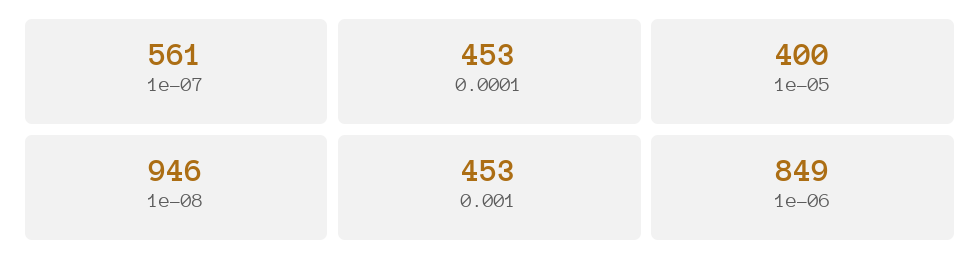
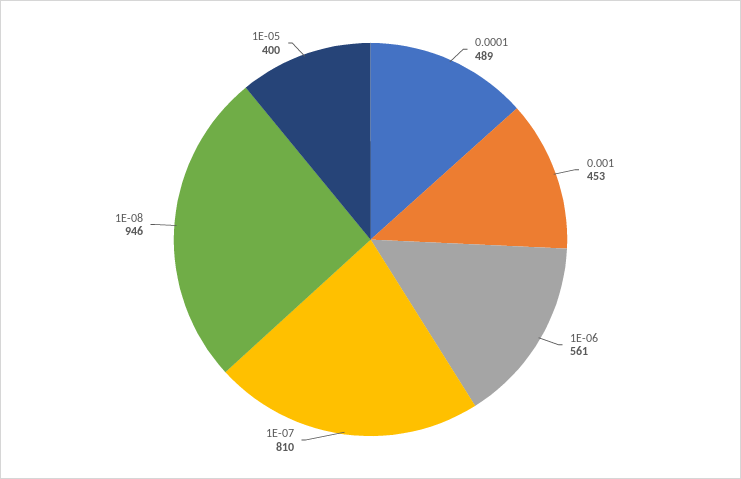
1e-07: 561 -> 810
0.0001: 453 -> 489
1e-06: 849 -> 561

